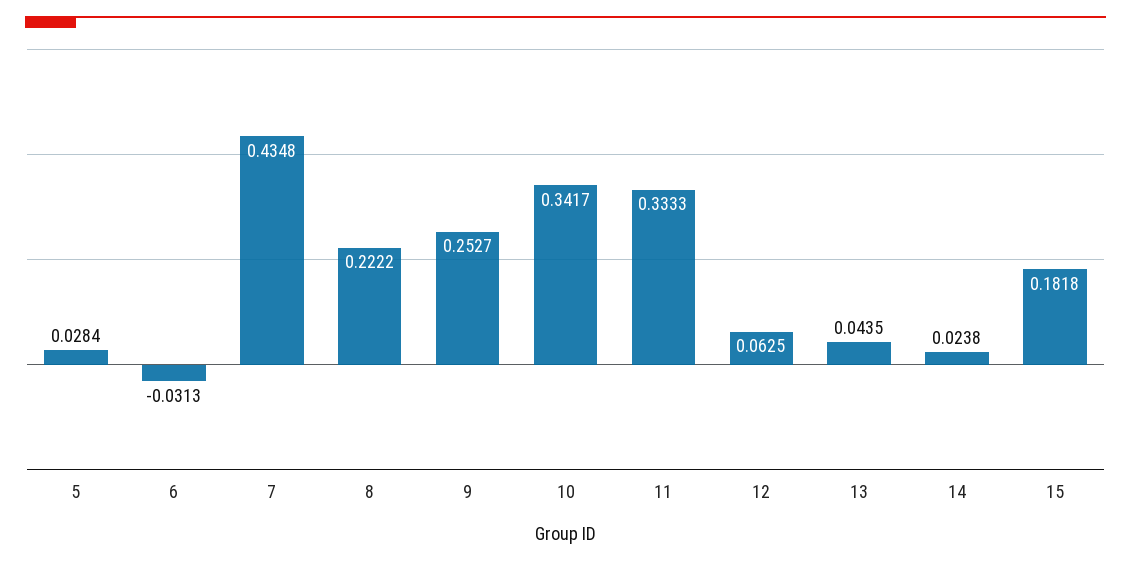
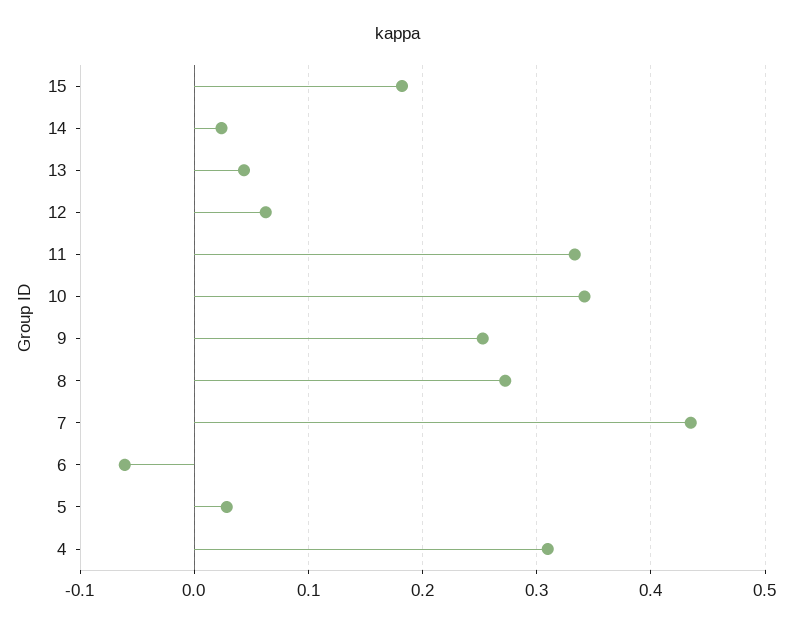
6: -0.0313 -> -0.06
8: 0.2222 -> 0.27
4: none -> 0.31

